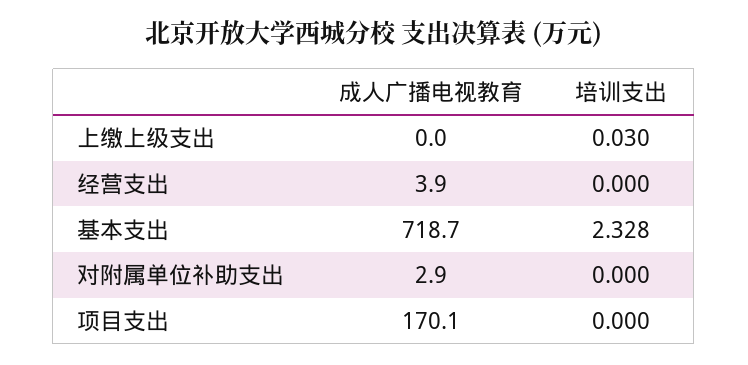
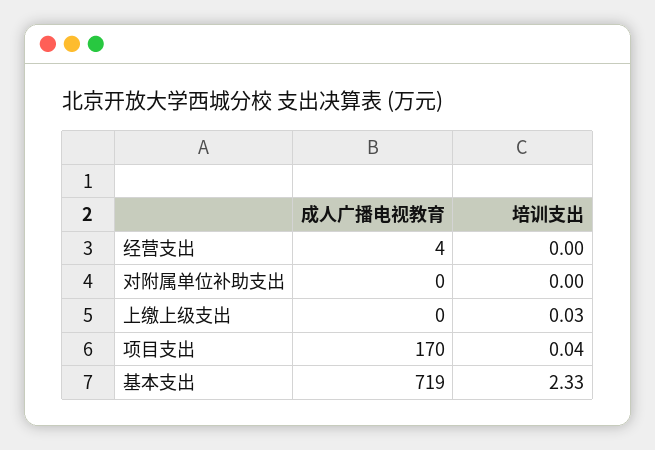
成人广播电视教育, 对附属单位补助支出: 2.9 -> 0
培训支出, 项目支出: 0 -> 0.04

